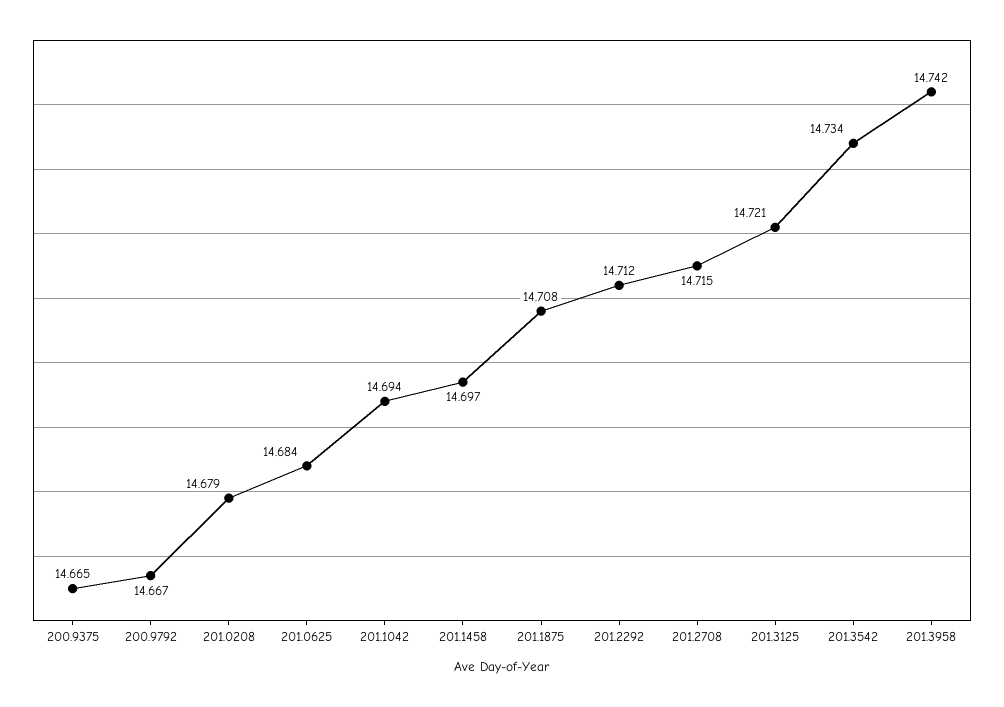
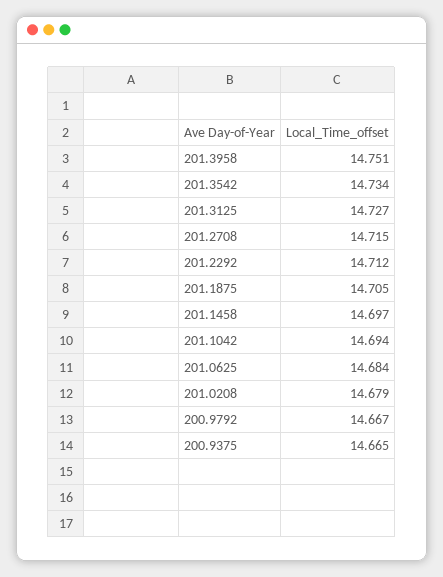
201.1875: 14.708 -> 14.705
201.3125: 14.721 -> 14.727
201.3958: 14.742 -> 14.751

